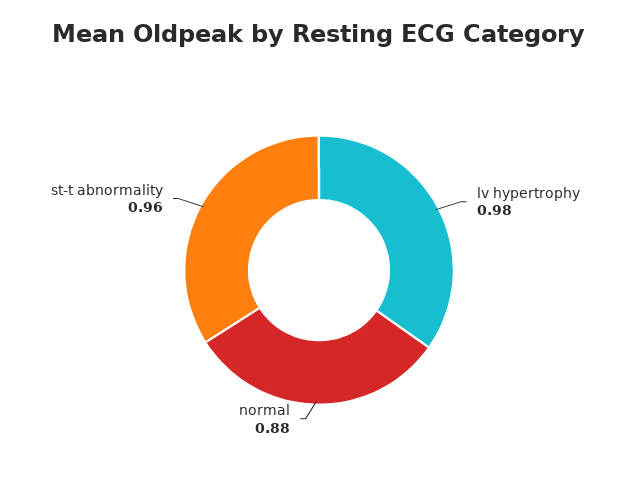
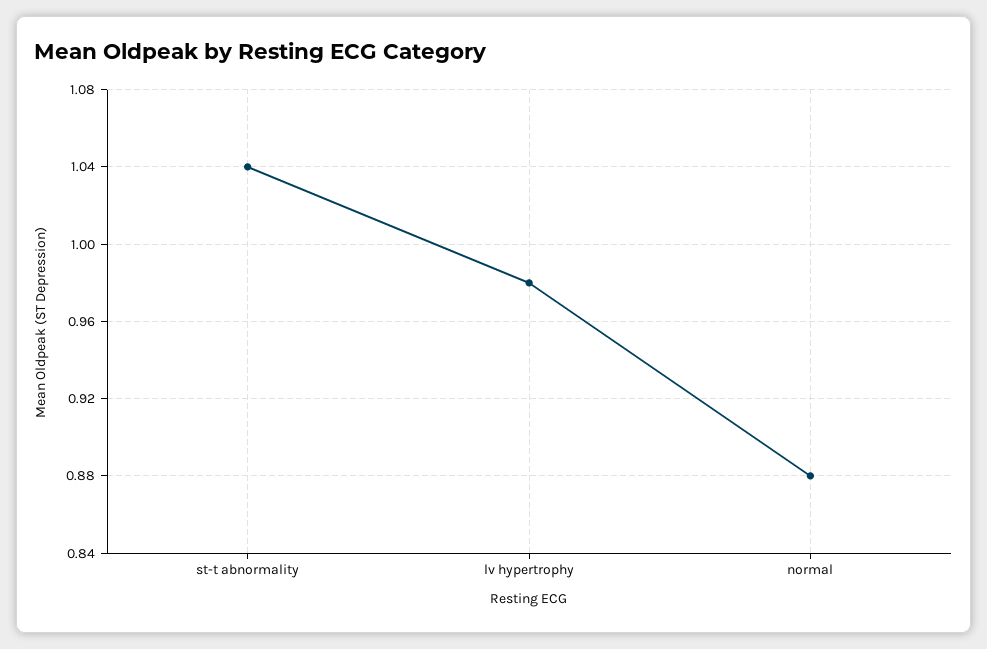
st-t abnormality: 0.96 -> 1.04

